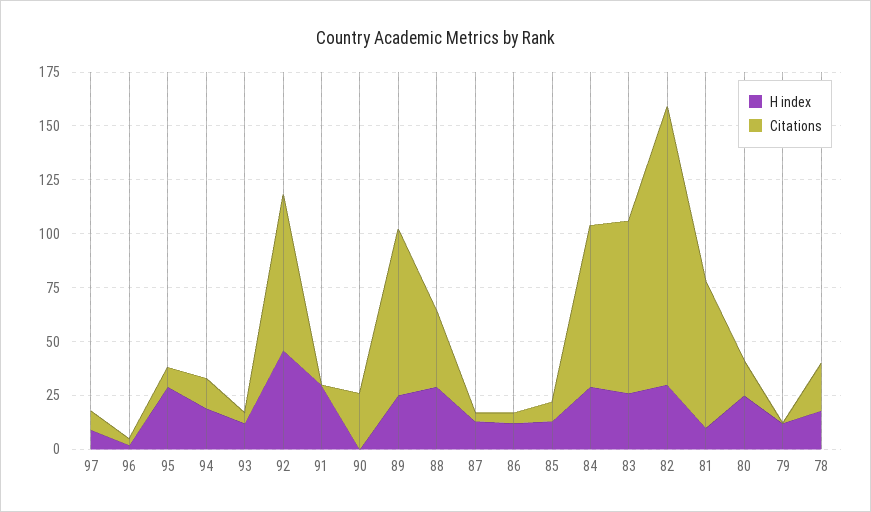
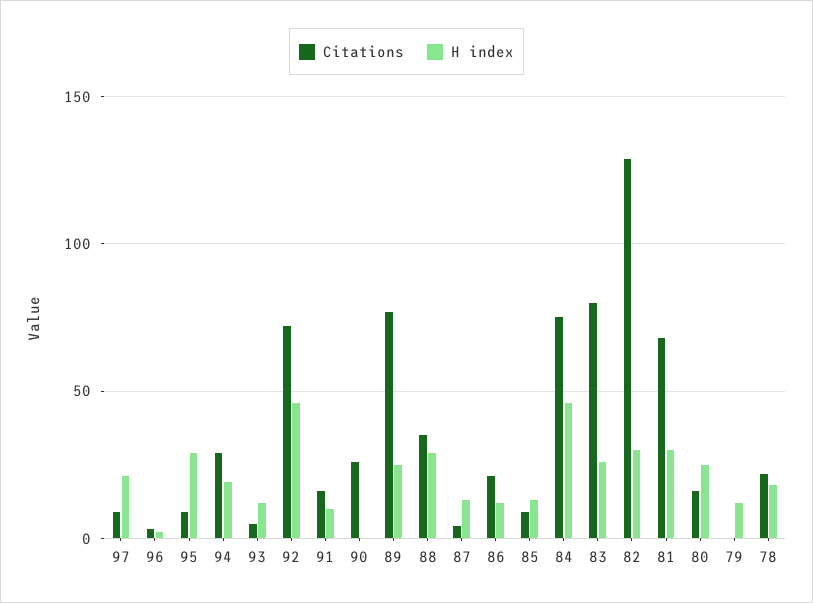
H index, 97: 10 -> 20
Citations, 94: 15 -> 30
H index, 91: 30 -> 10
Citations, 91: 0 -> 15
Citations, 86: 5 -> 20
H index, 84: 30 -> 45
H index, 81: 10 -> 30

